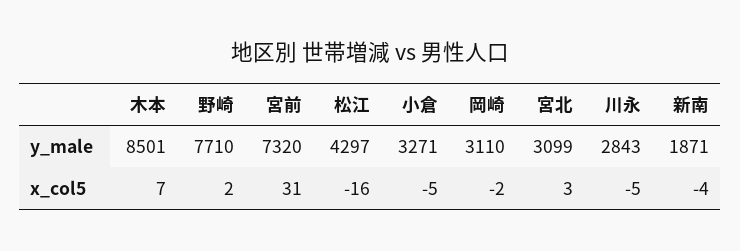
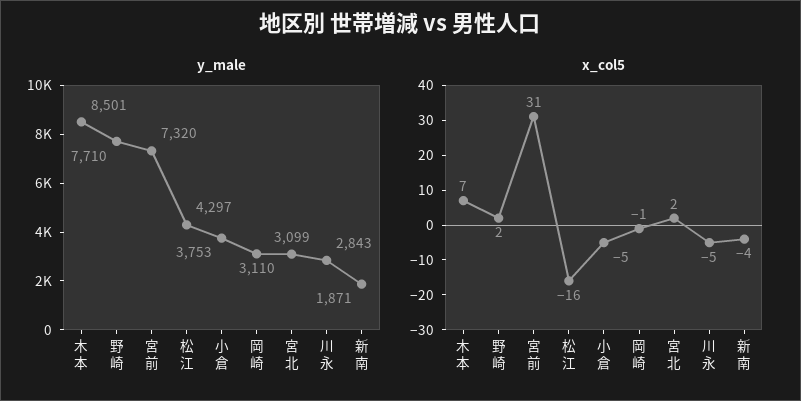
y_male, 小倉: 3271 -> 3753
x_col5, 岡崎: -2 -> -1
x_col5, 宮北: 3 -> 2

